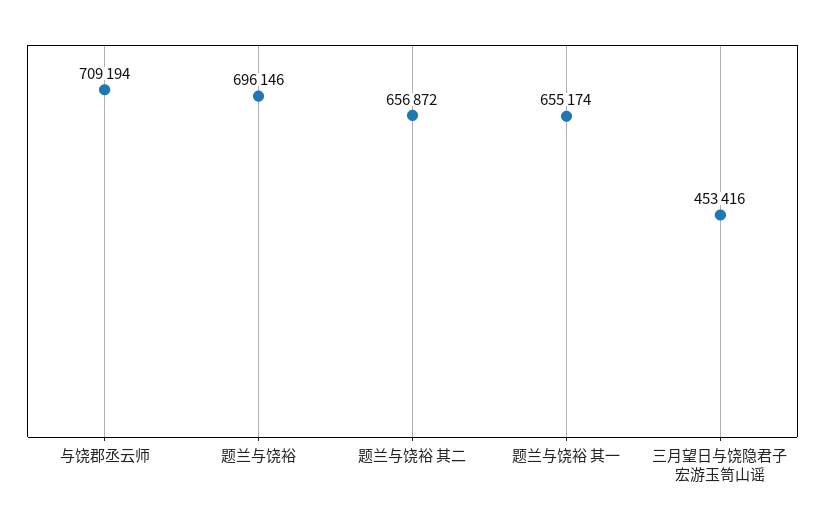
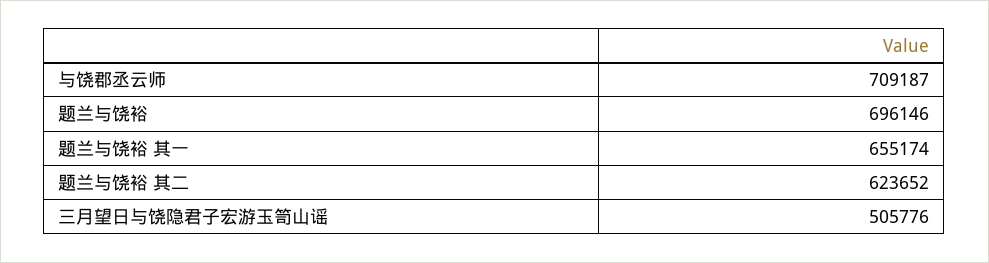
与饶郡丞云师: 709194 -> 709187
题兰与饶裕 其二: 656872 -> 623652
三月望日与饶隐君子宏游玉笥山谣: 453416 -> 505776

